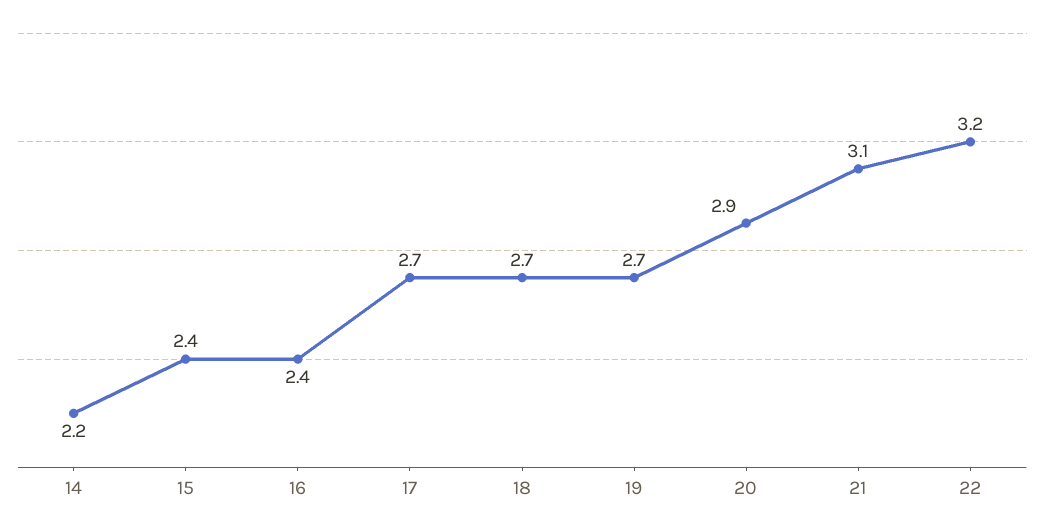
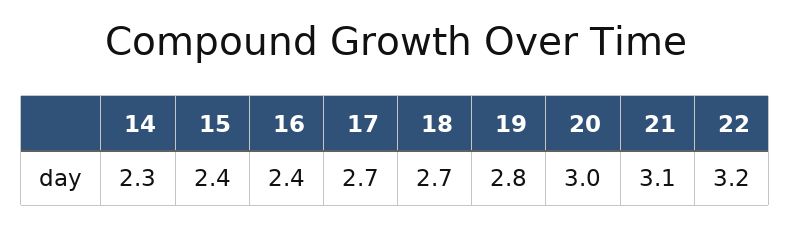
14: 2.2 -> 2.3
19: 2.7 -> 2.8
20: 2.9 -> 3

